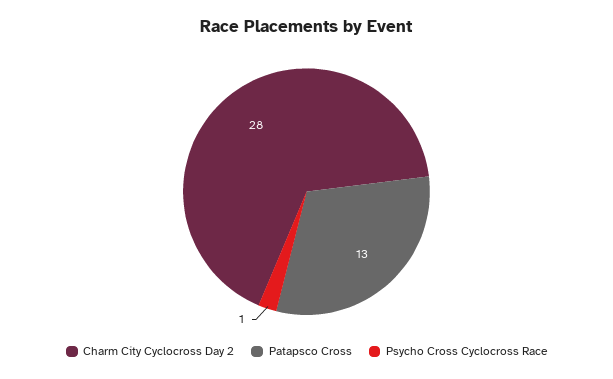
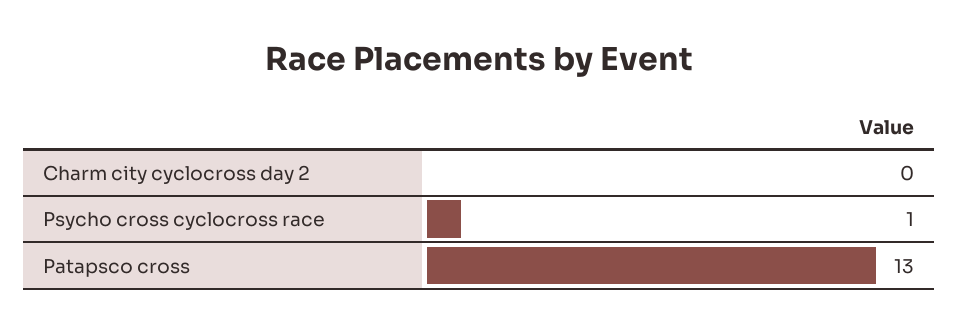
Charm City Cyclocross Day 2: 28 -> 0

